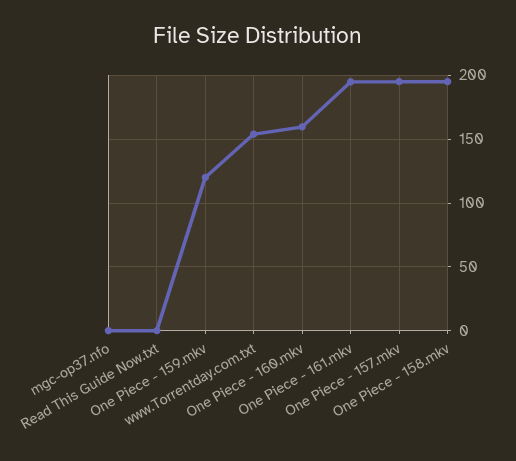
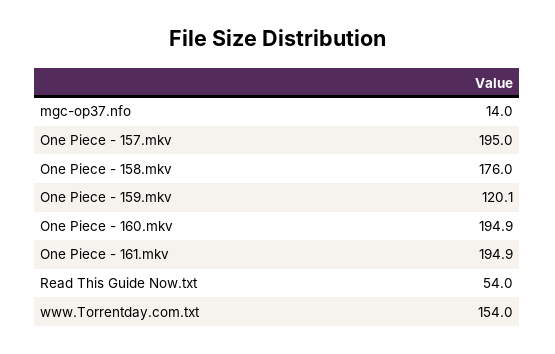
mgc-op37.nfo: 0 -> 14
Read This Guide Now.txt: 0 -> 54
One Piece - 160.mkv: 160 -> 194.9
One Piece - 158.mkv: 195 -> 176

